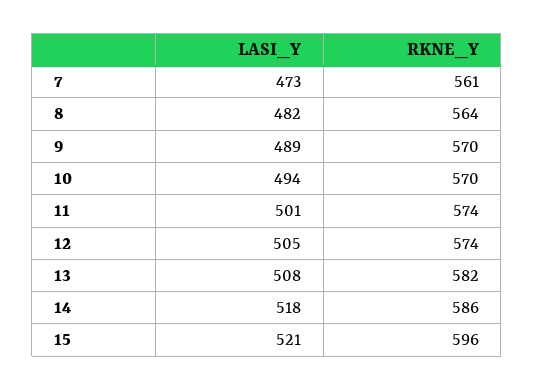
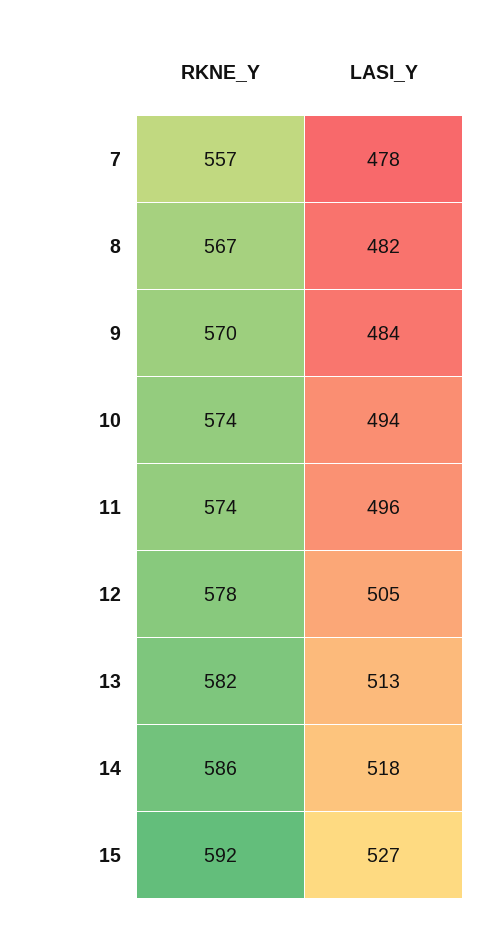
LASI_Y, 7: 473 -> 478
RKNE_Y, 7: 561 -> 557
RKNE_Y, 8: 564 -> 567
LASI_Y, 9: 489 -> 484
RKNE_Y, 10: 570 -> 574
LASI_Y, 11: 501 -> 496
RKNE_Y, 12: 574 -> 578
LASI_Y, 13: 508 -> 513
LASI_Y, 15: 521 -> 527
RKNE_Y, 15: 596 -> 592

